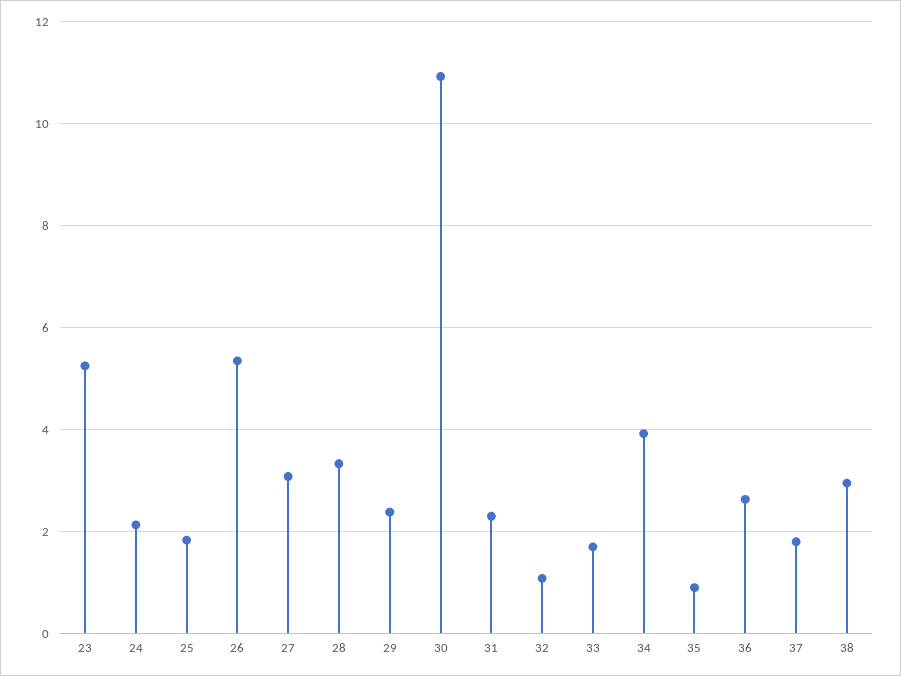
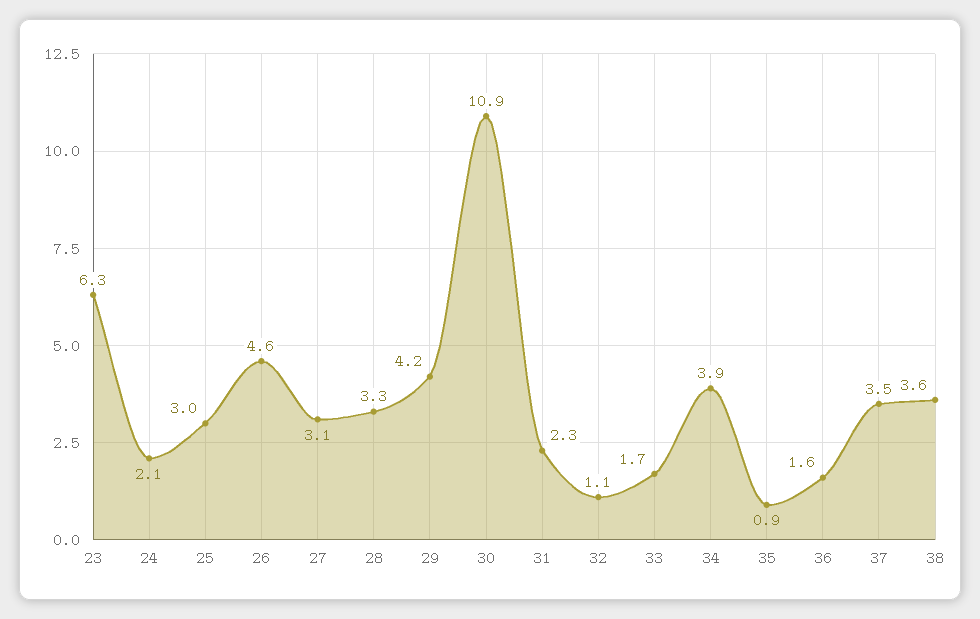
23: 5.2 -> 6.3
25: 1.8 -> 3
26: 5.4 -> 4.6
29: 2.4 -> 4.2
36: 2.6 -> 1.6
37: 1.8 -> 3.5
38: 3 -> 3.6

